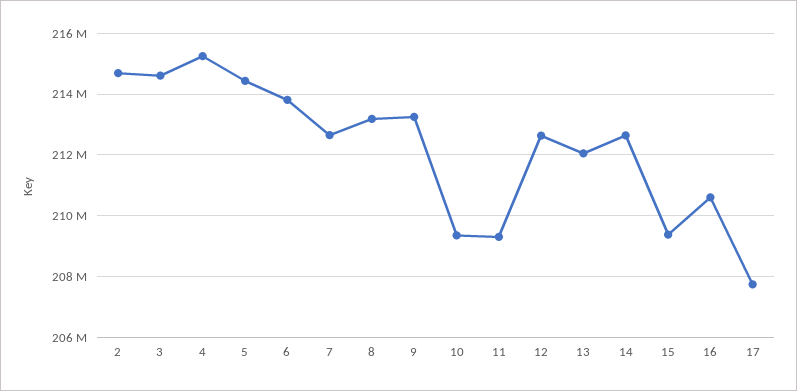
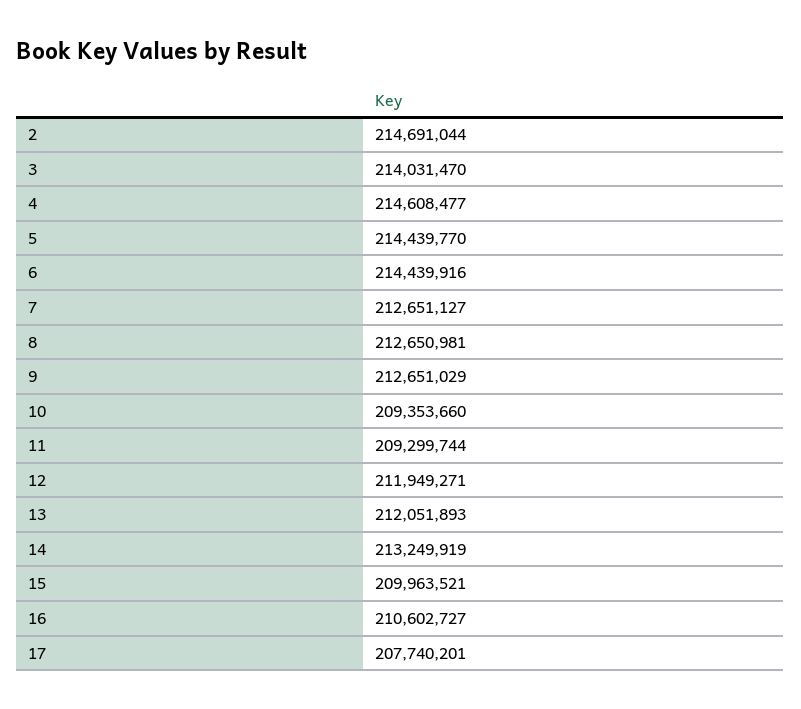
3: 214600000 -> 214031470
4: 215200000 -> 214608477
6: 213800000 -> 214439916
8: 213200000 -> 212650981
9: 213200000 -> 212651029
12: 212600000 -> 211949271
14: 212600000 -> 213249919
15: 209400000 -> 209963521

